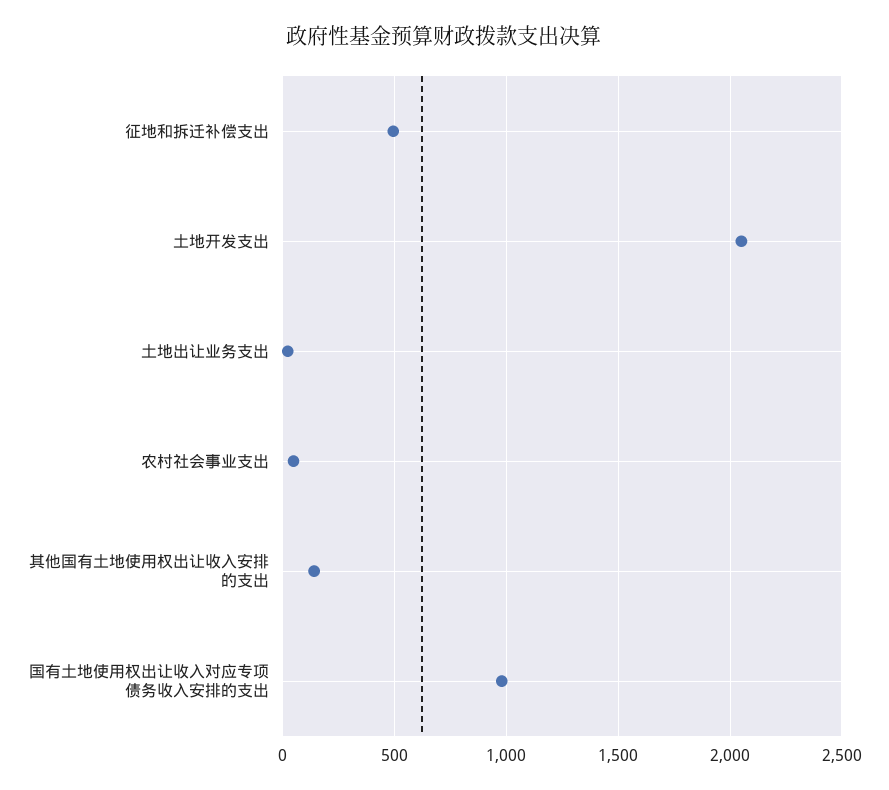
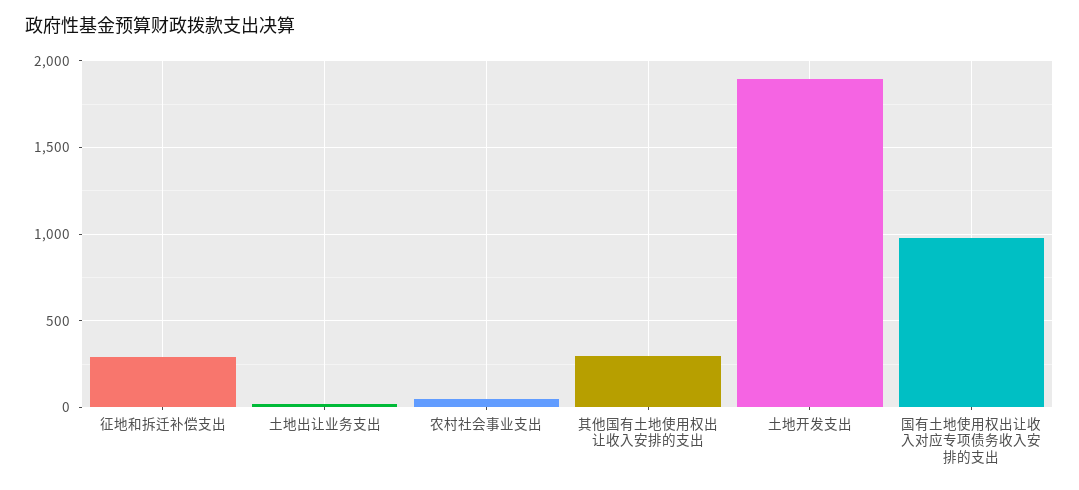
征地和拆迁补偿支出: 500 -> 300
土地开发支出: 2050 -> 1900
其他国有土地使用权出让收入安排的支出: 150 -> 300

